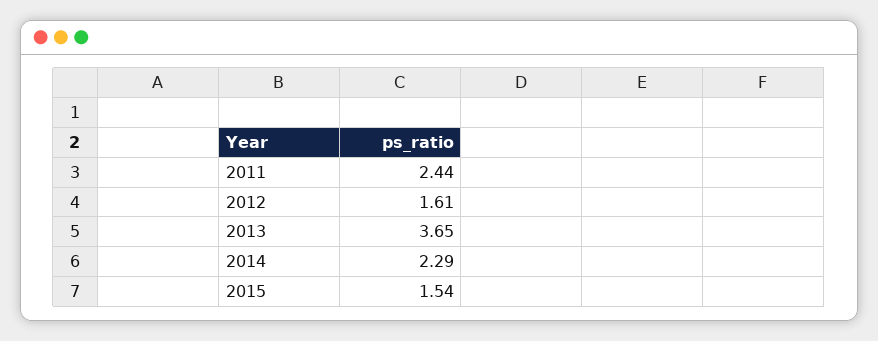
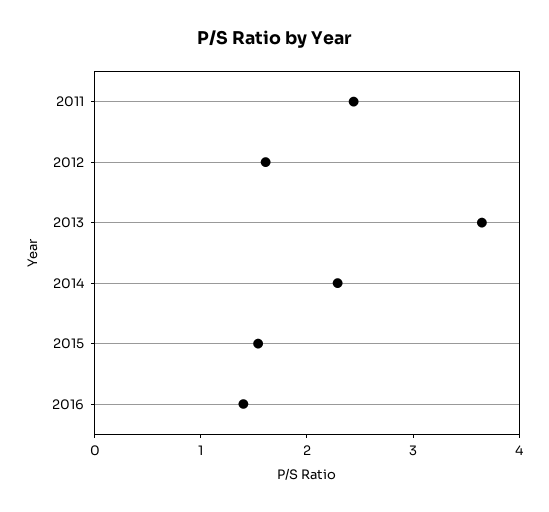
2016: none -> 1.4

